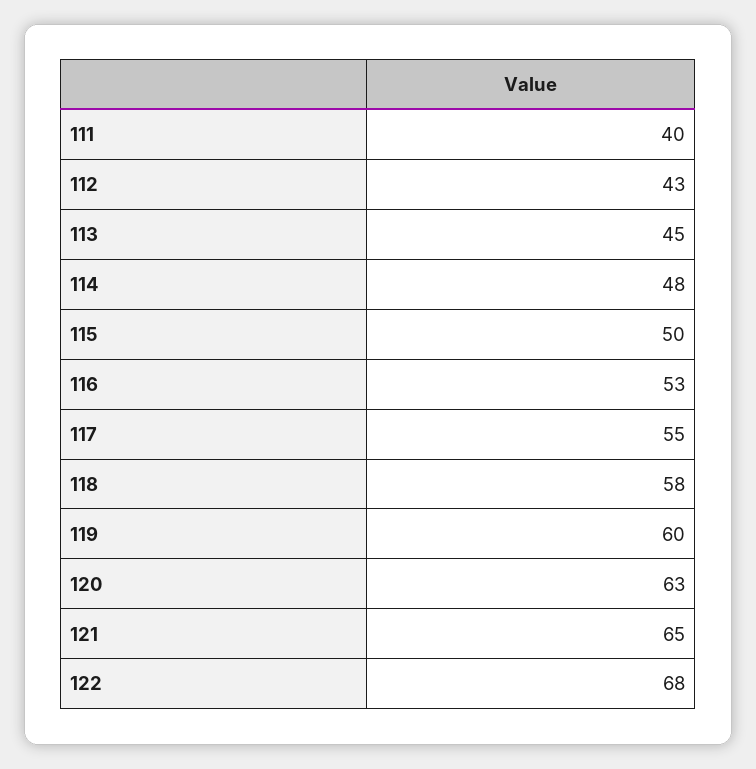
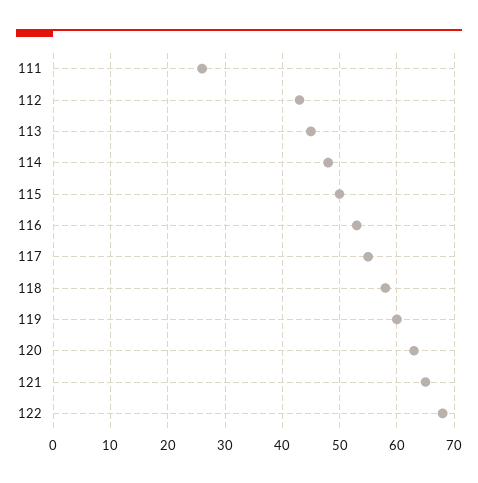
111: 40 -> 25

